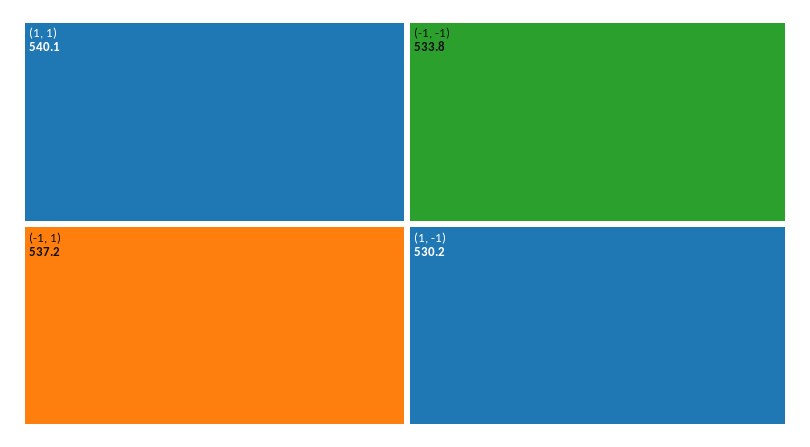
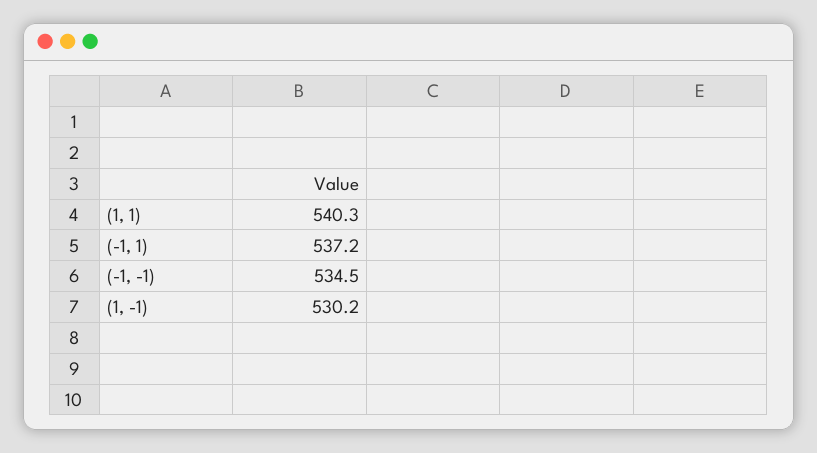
(1, 1): 540.1 -> 540.3
(-1, -1): 533.8 -> 534.5

